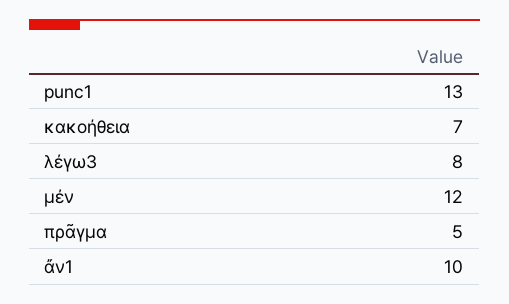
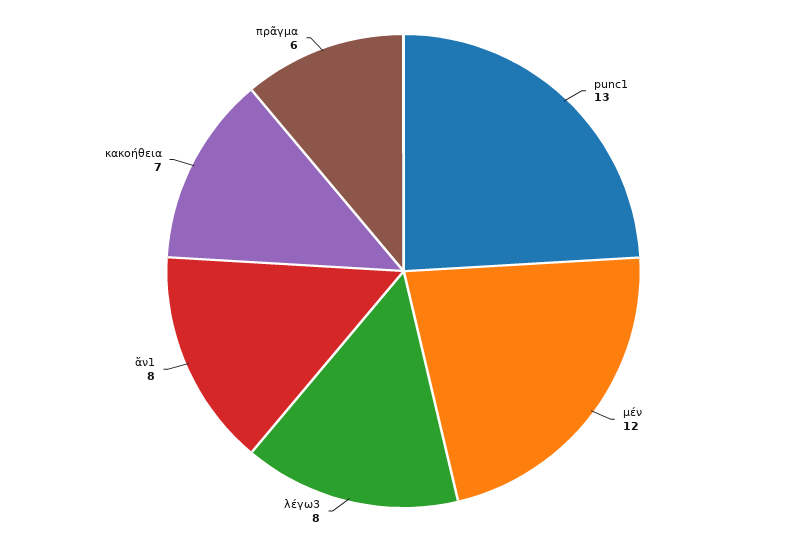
πρᾶγμα: 5 -> 6
ἄν1: 10 -> 8

